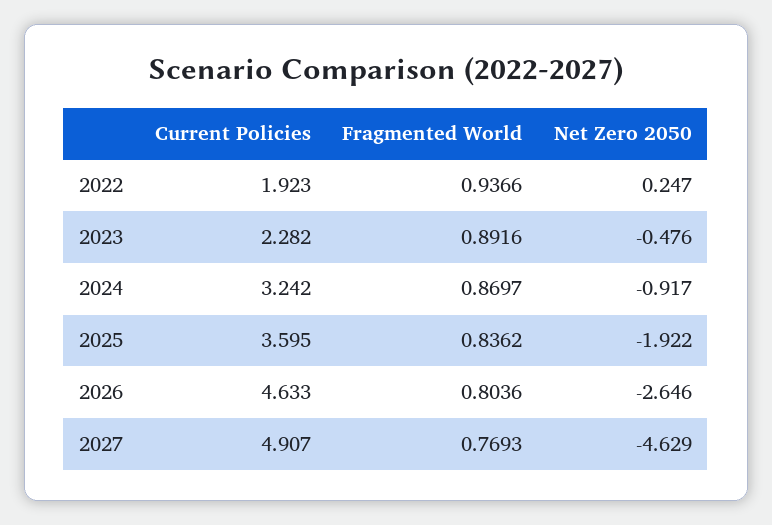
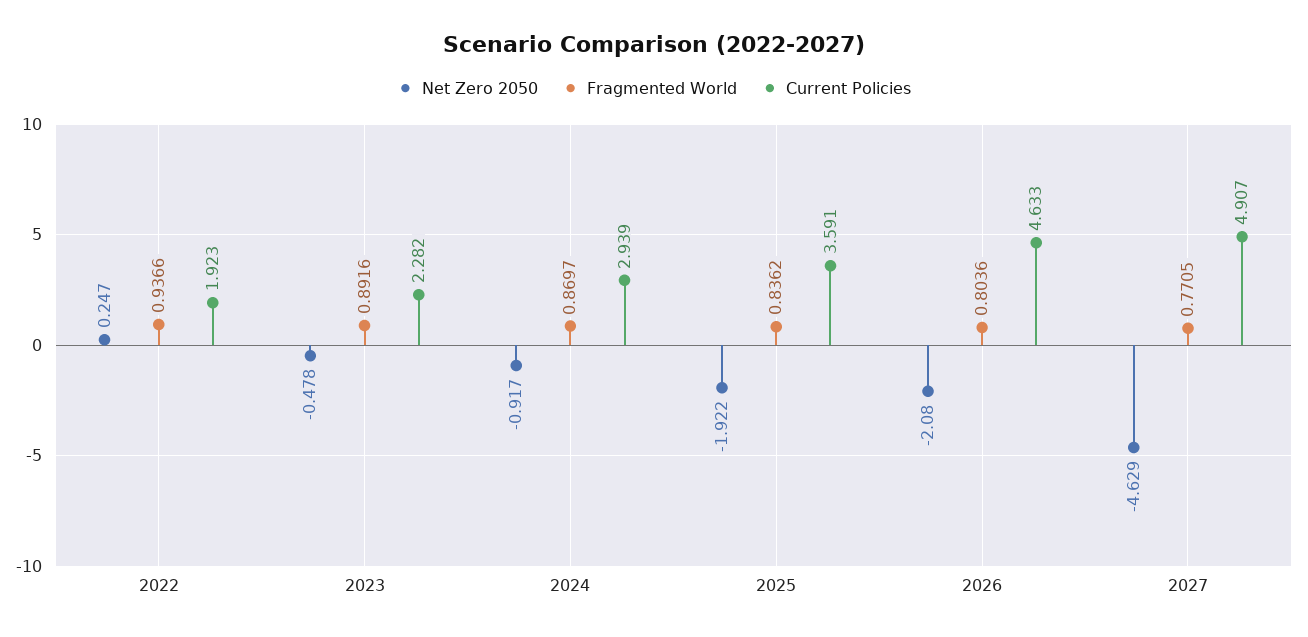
Net Zero 2050, 2023: -0.476 -> -0.478
Current Policies, 2024: 3.242 -> 2.939
Current Policies, 2025: 3.595 -> 3.591
Net Zero 2050, 2026: -2.646 -> -2.08
Fragmented World, 2027: 0.7693 -> 0.7705

